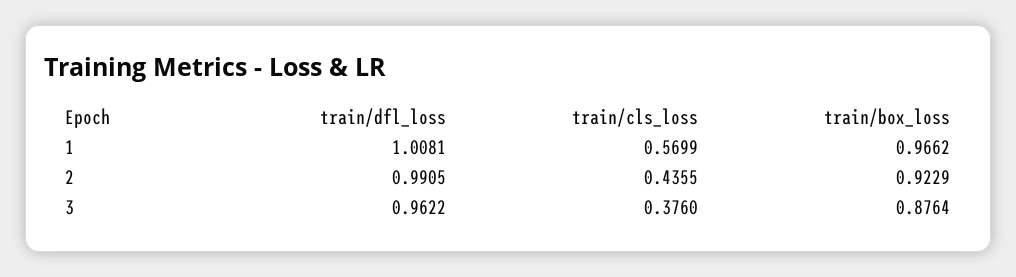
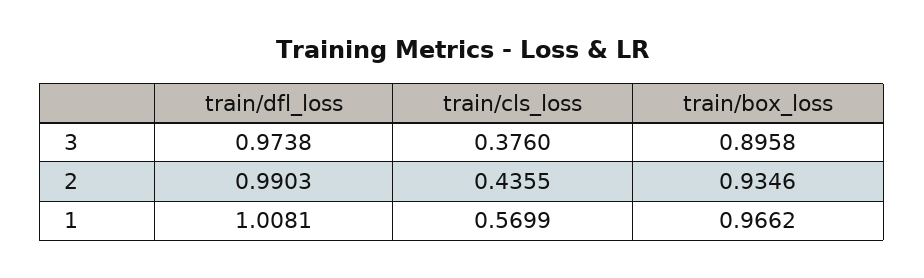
train/dfl_loss, 2: 0.9905 -> 0.9903
train/box_loss, 2: 0.9229 -> 0.9346
train/dfl_loss, 3: 0.9622 -> 0.9738
train/box_loss, 3: 0.8764 -> 0.8958

